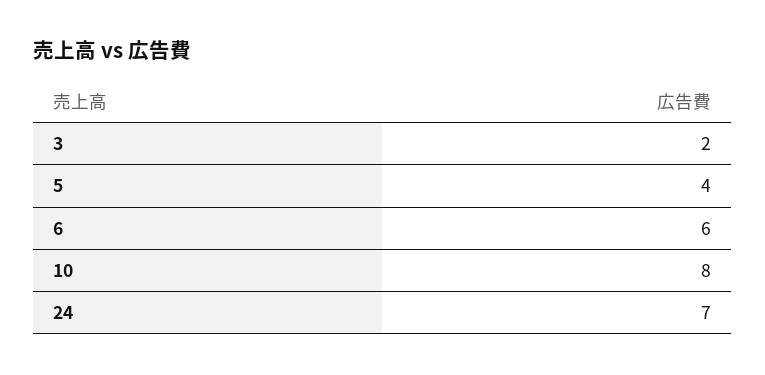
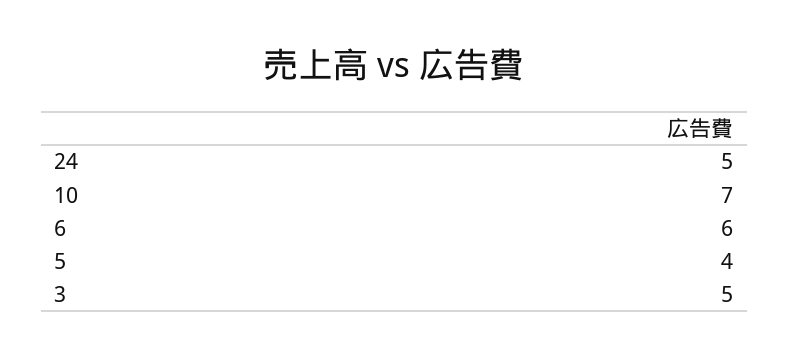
3: 2 -> 5
10: 8 -> 7
24: 7 -> 5

